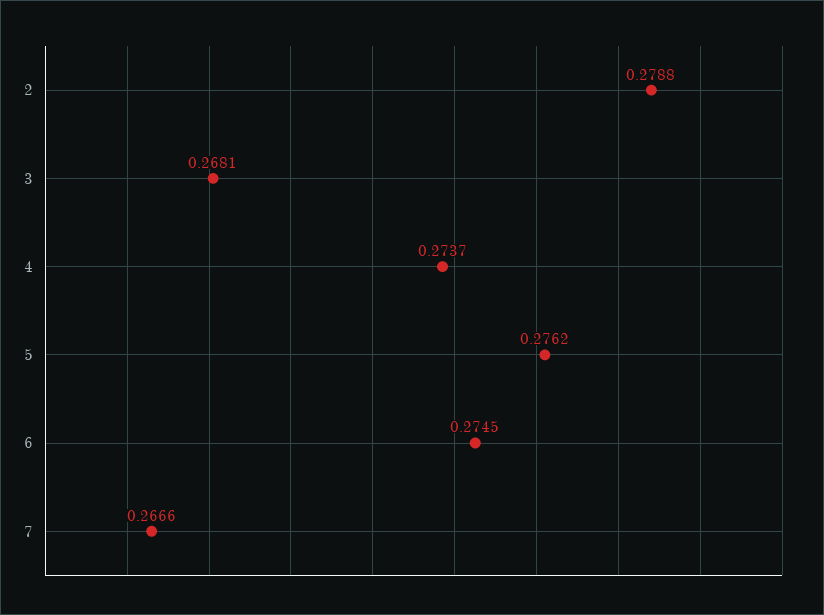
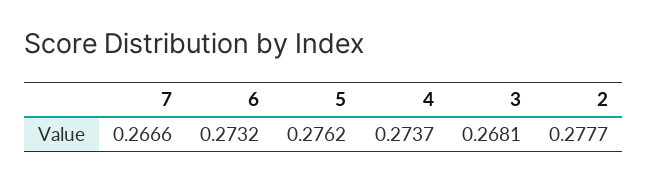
2: 0.2788 -> 0.2777
6: 0.2745 -> 0.2732

